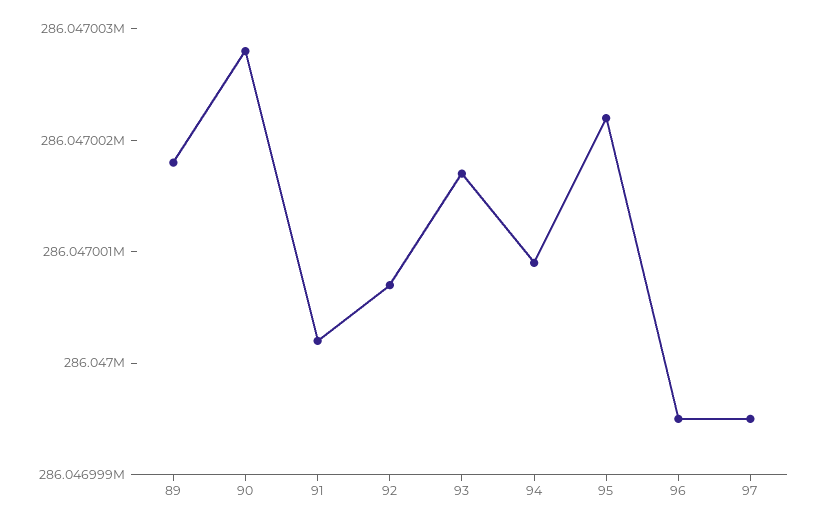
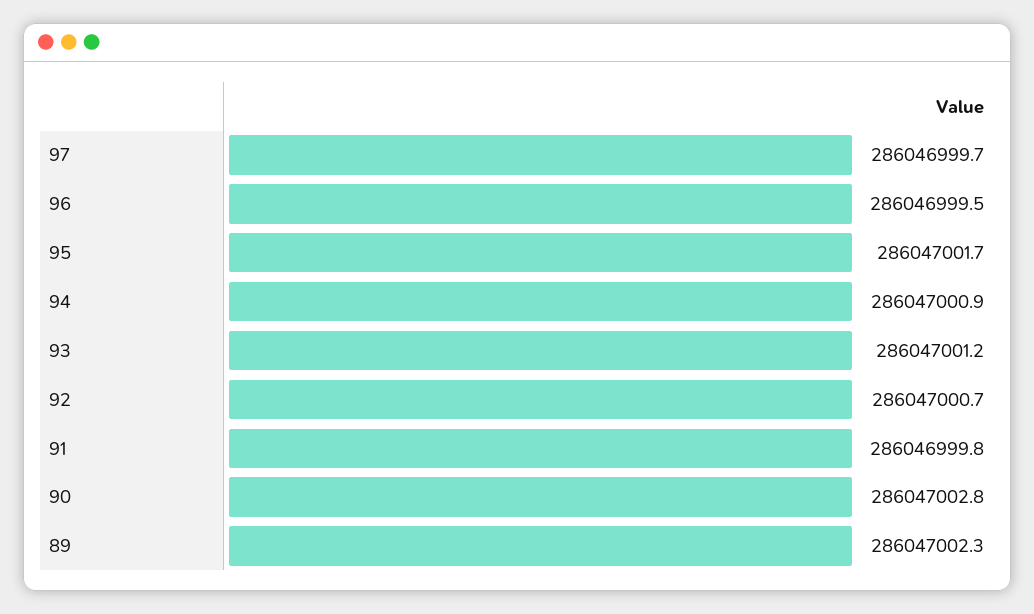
89: 286047001.8 -> 286047002.3
91: 286047000.2 -> 286046999.8
93: 286047001.7 -> 286047001.2
95: 286047002.2 -> 286047001.7
97: 286046999.5 -> 286046999.7

